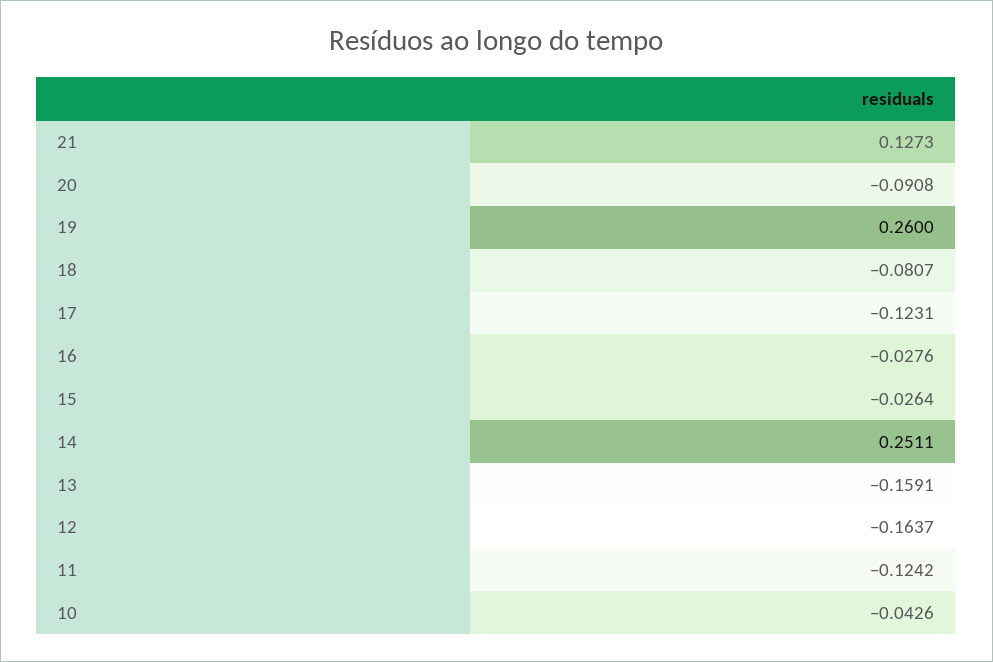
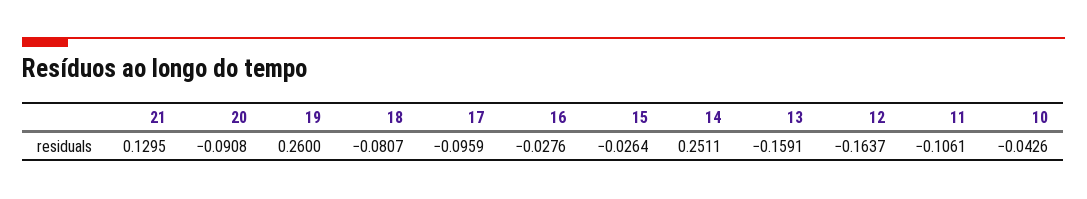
21: 0.1273 -> 0.1295
17: -0.1231 -> -0.0959
11: -0.1242 -> -0.1061

